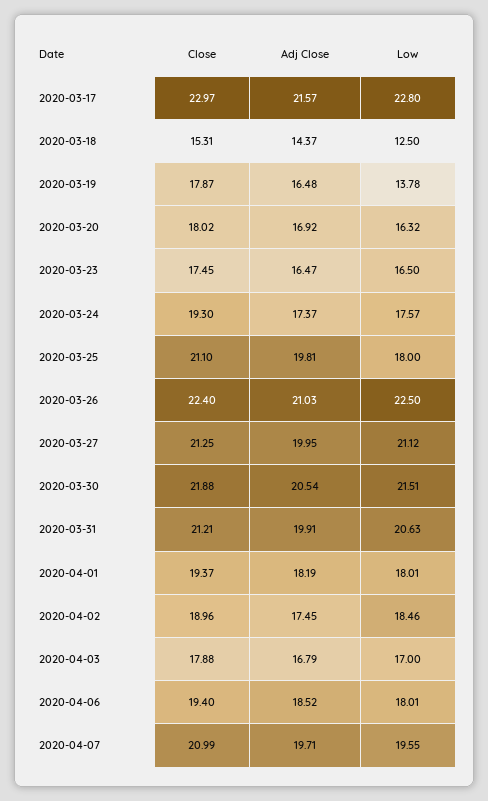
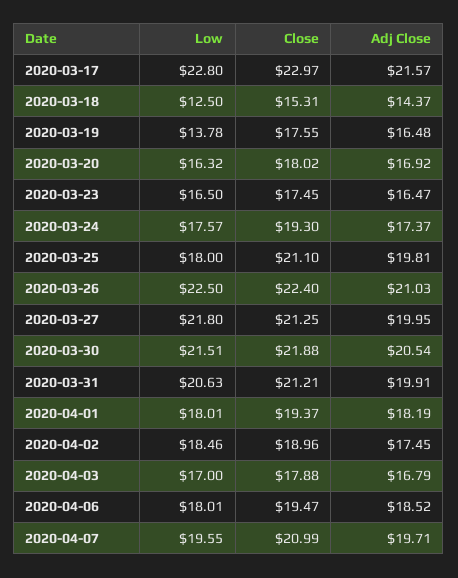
Close, 2020-03-19: 17.87 -> 17.55
Low, 2020-03-27: 21.12 -> 21.8
Close, 2020-04-06: 19.4 -> 19.47

